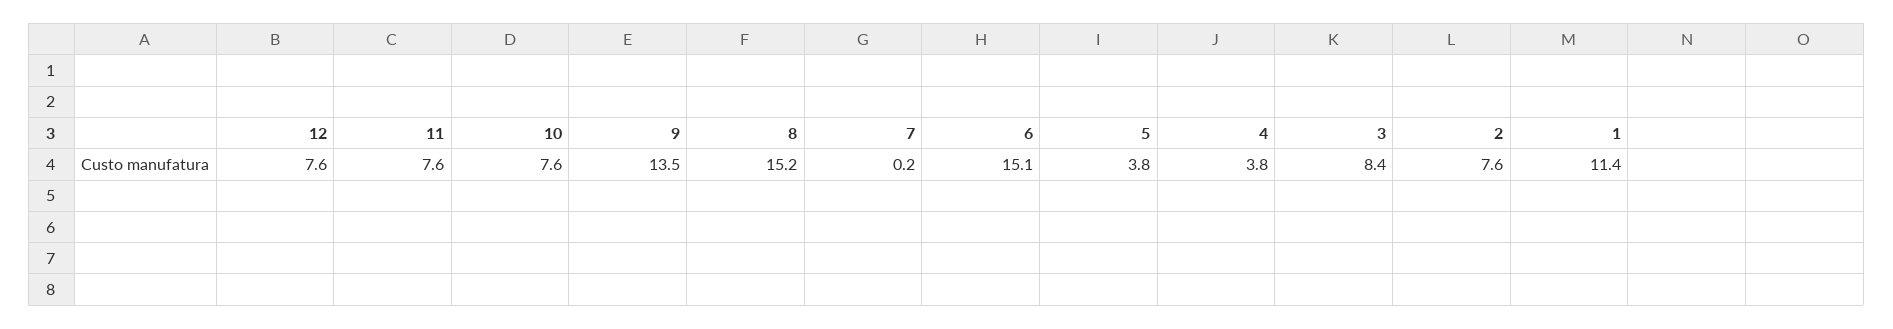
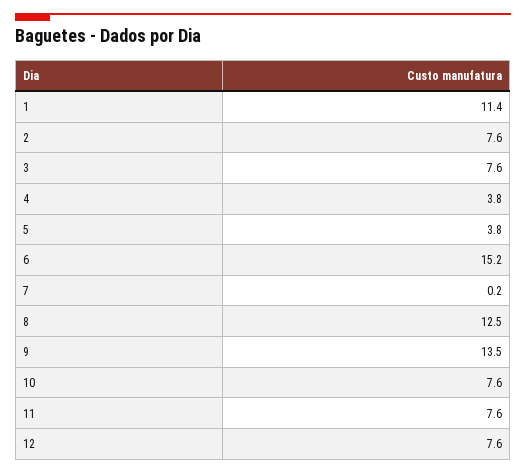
8: 15.2 -> 12.5
6: 15.1 -> 15.2
3: 8.4 -> 7.6

